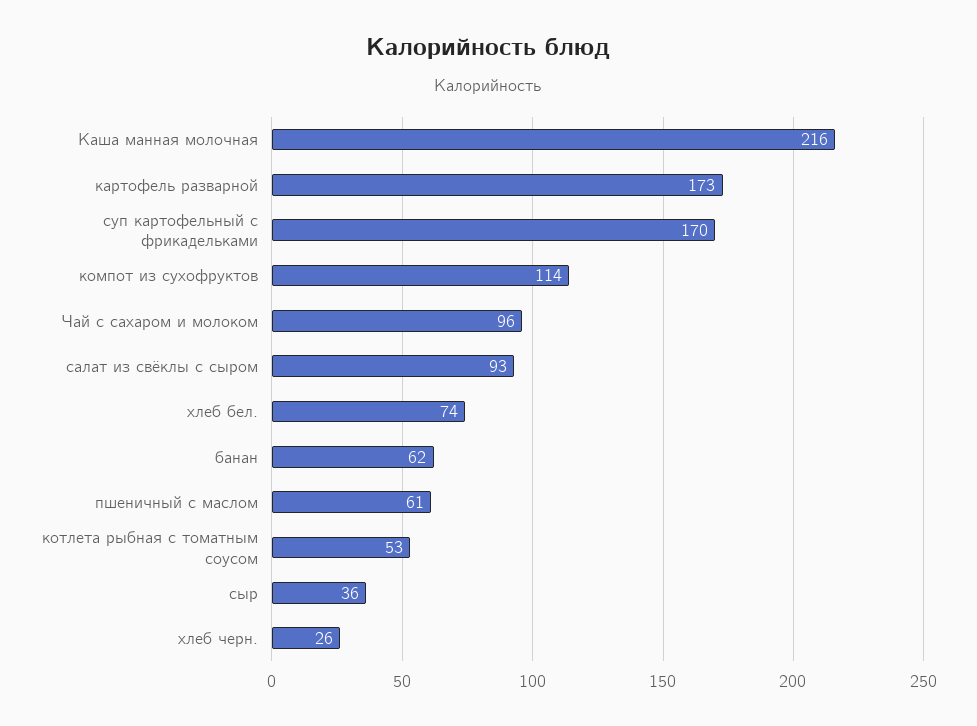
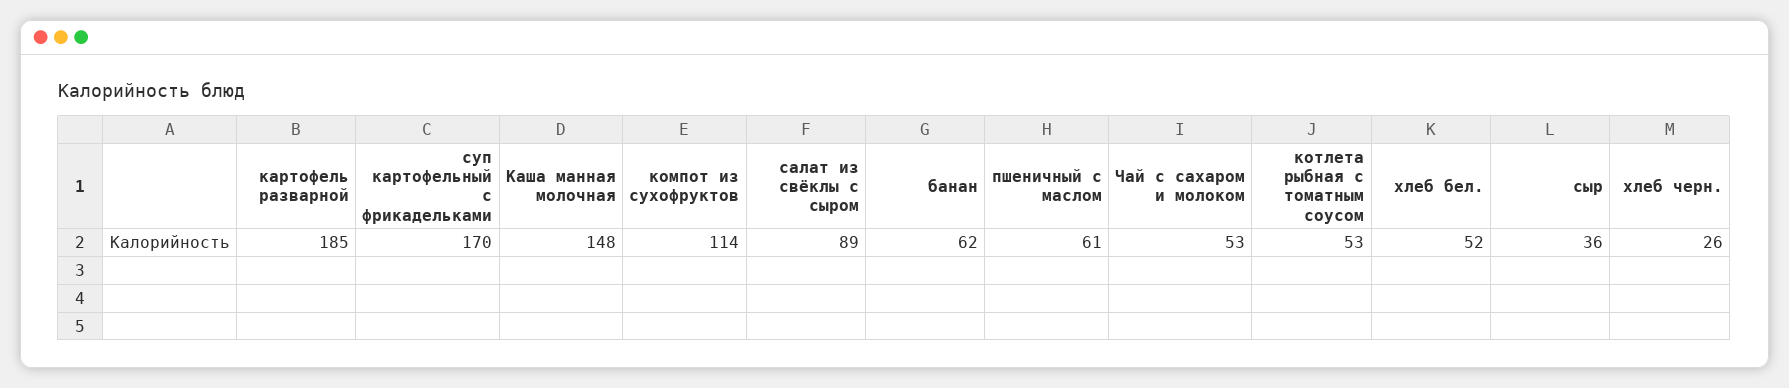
Каша манная молочная: 216 -> 148
картофель разварной: 173 -> 185
Чай с сахаром и молоком: 96 -> 53
салат из свёклы с сыром: 93 -> 89
хлеб бел.: 74 -> 52

